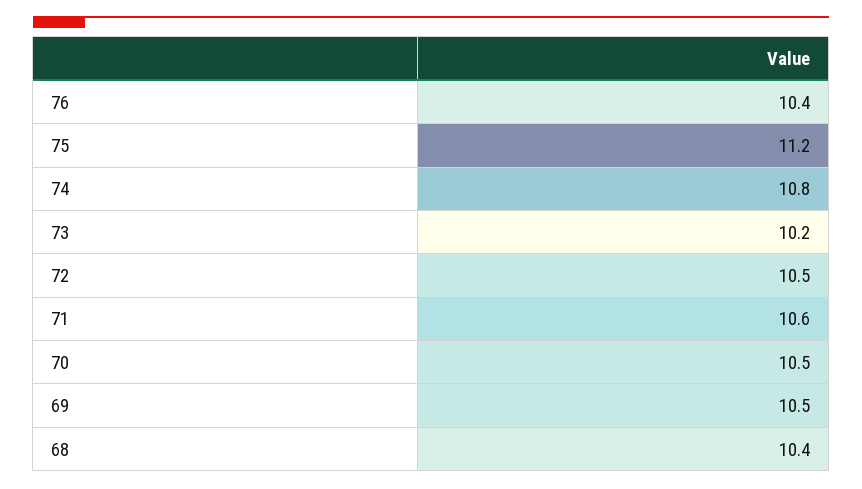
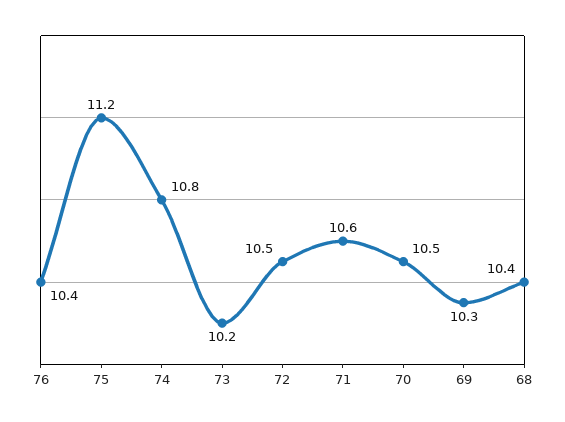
69: 10.5 -> 10.3

